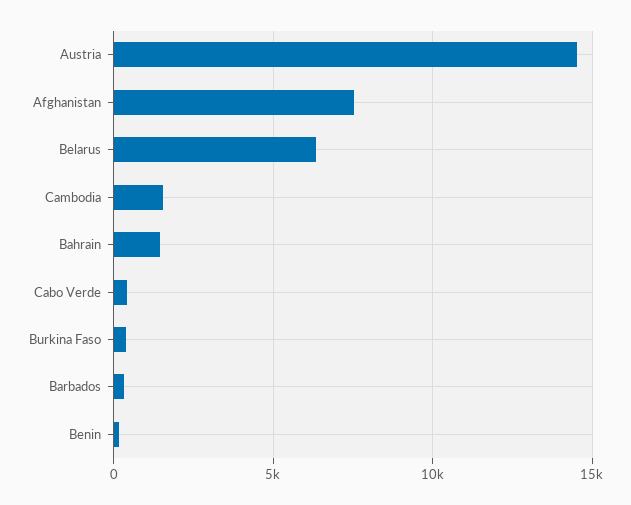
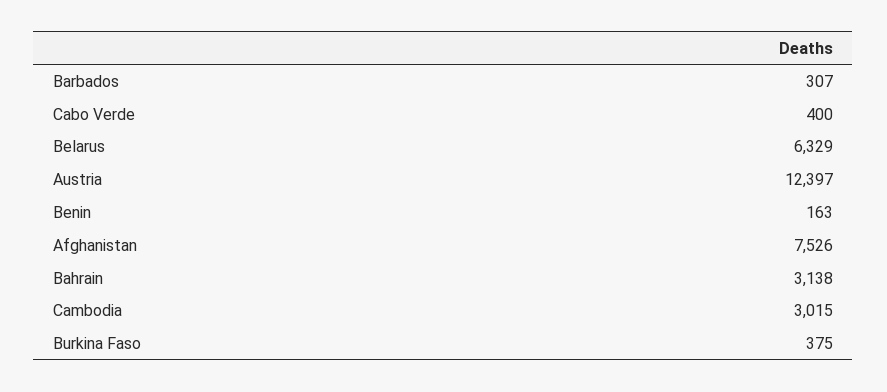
Austria: 14500 -> 12397
Cambodia: 1500 -> 3015
Bahrain: 1500 -> 3138

